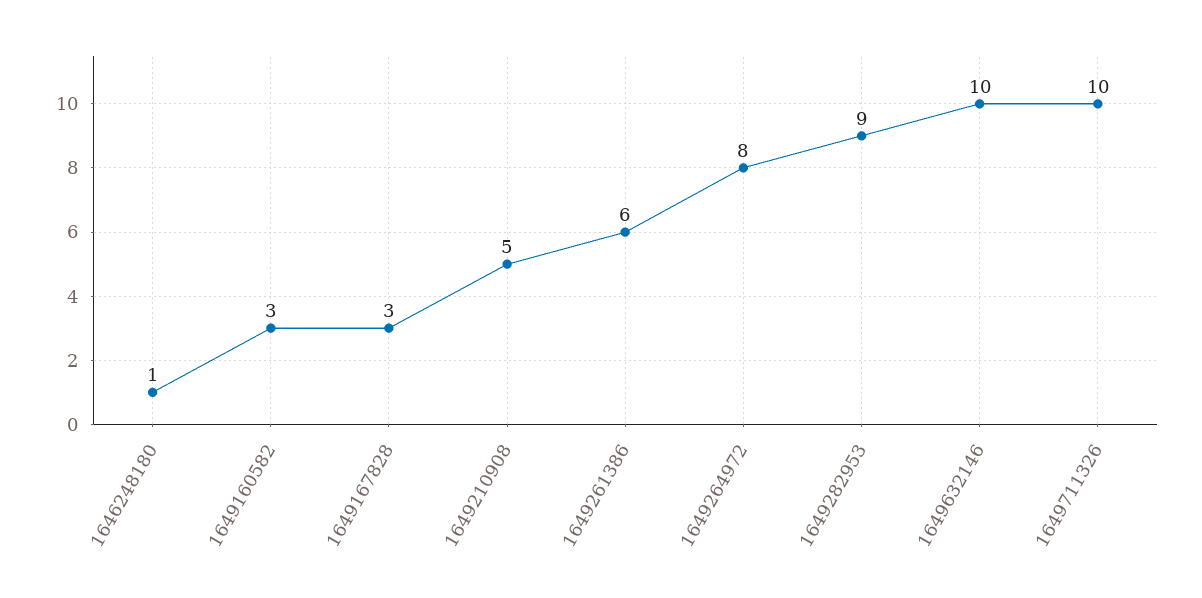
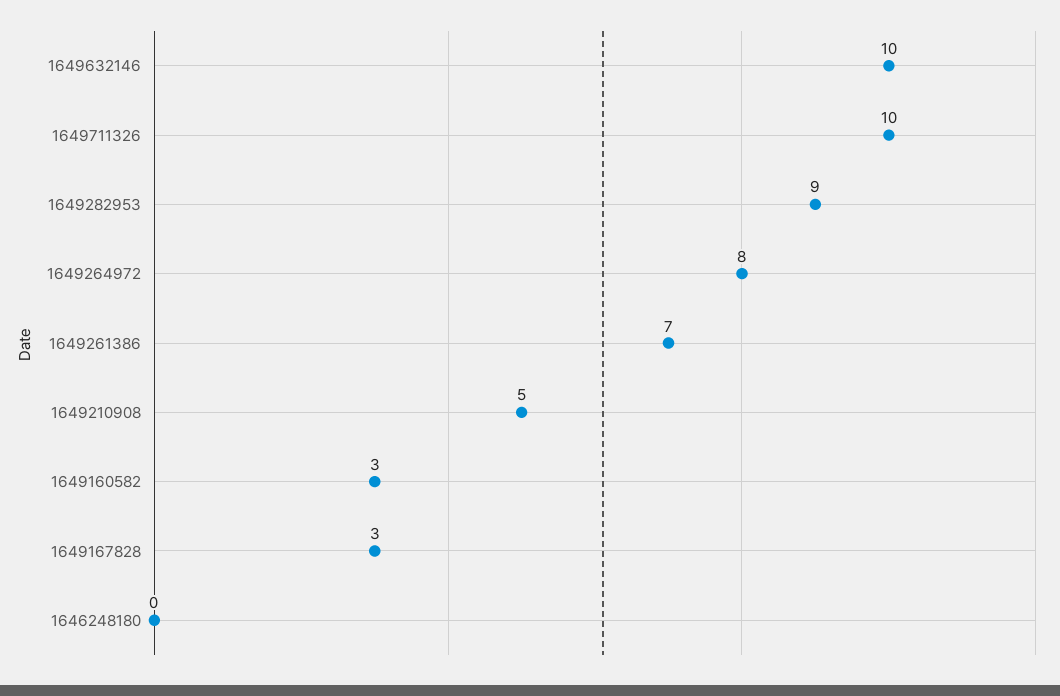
1646248180: 1 -> 0
1649261386: 6 -> 7

